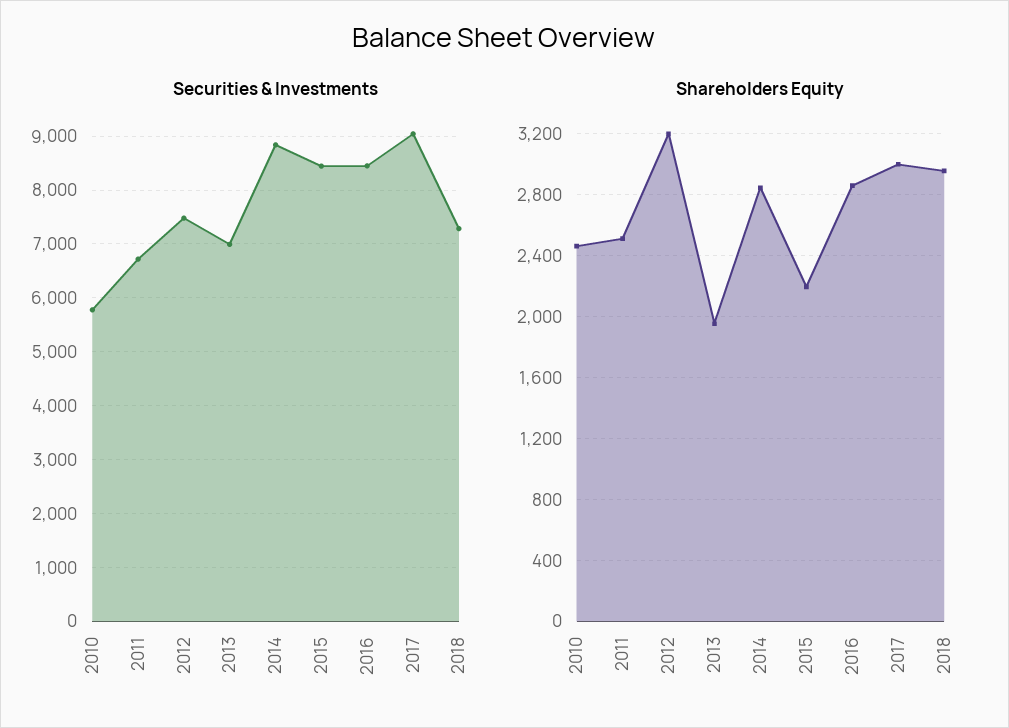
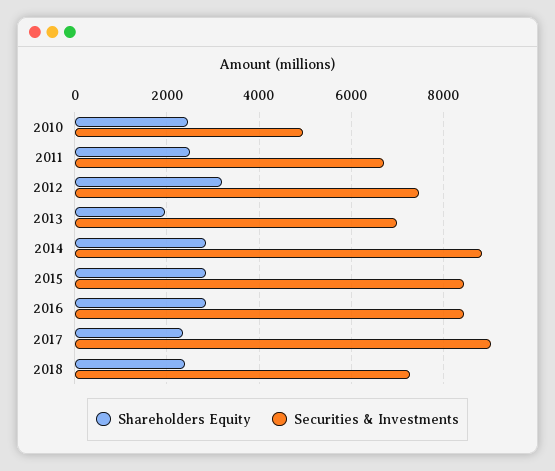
Securities & Investments, 2010: 5800 -> 5000
Shareholders Equity, 2015: 2200 -> 2800
Shareholders Equity, 2017: 3000 -> 2400
Shareholders Equity, 2018: 2950 -> 2400

